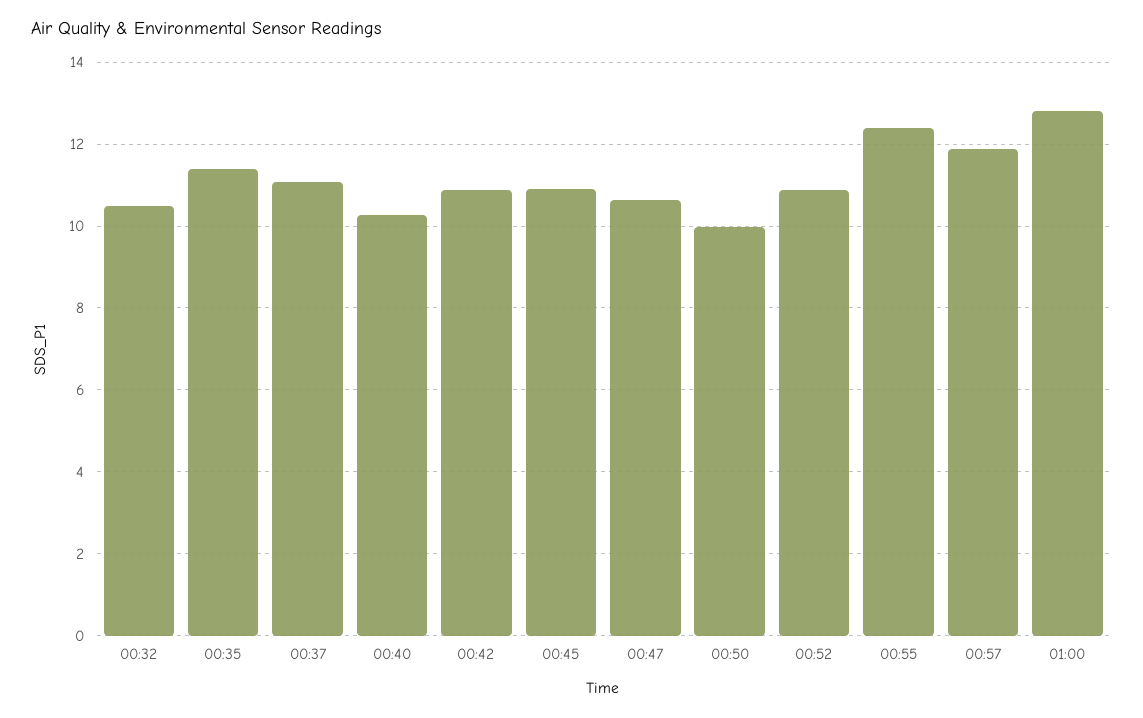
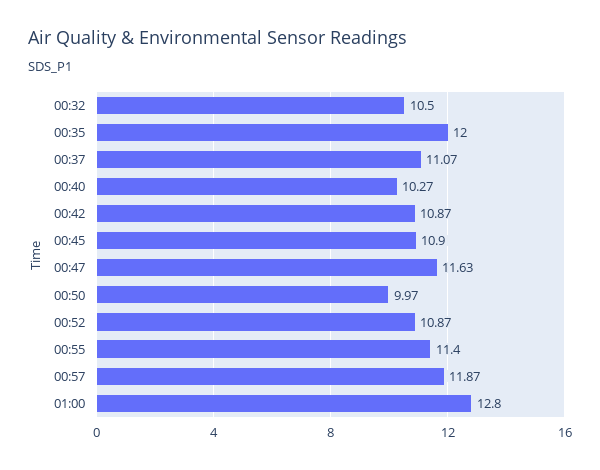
00:35: 11.4 -> 12
00:47: 10.6 -> 11.63
00:55: 12.4 -> 11.4

